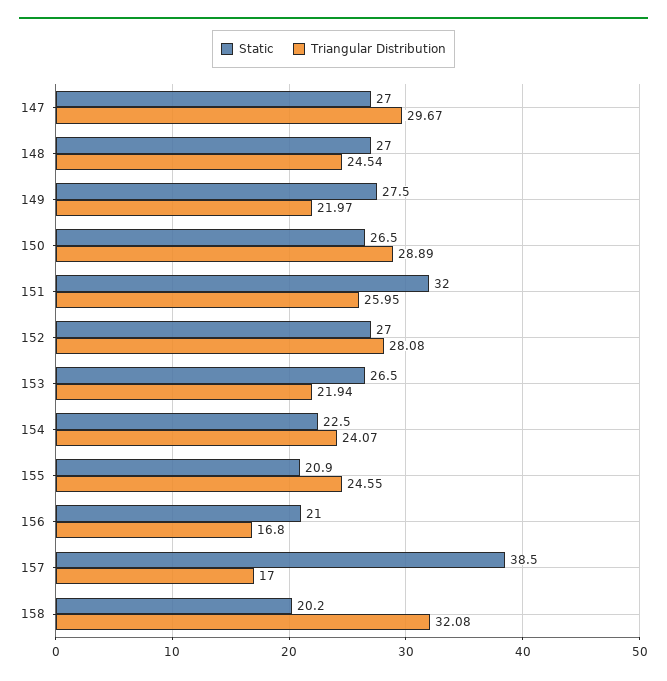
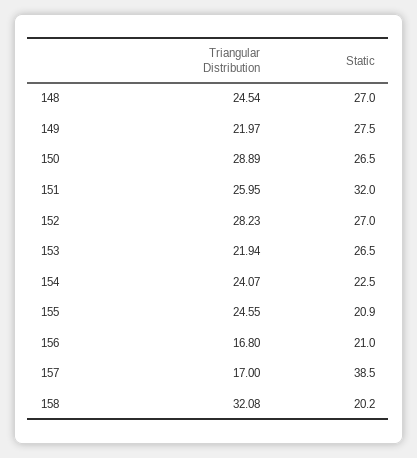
Static, 147: 27 -> none
Triangular Distribution, 147: 29.67 -> none
Triangular Distribution, 152: 28.08 -> 28.23

